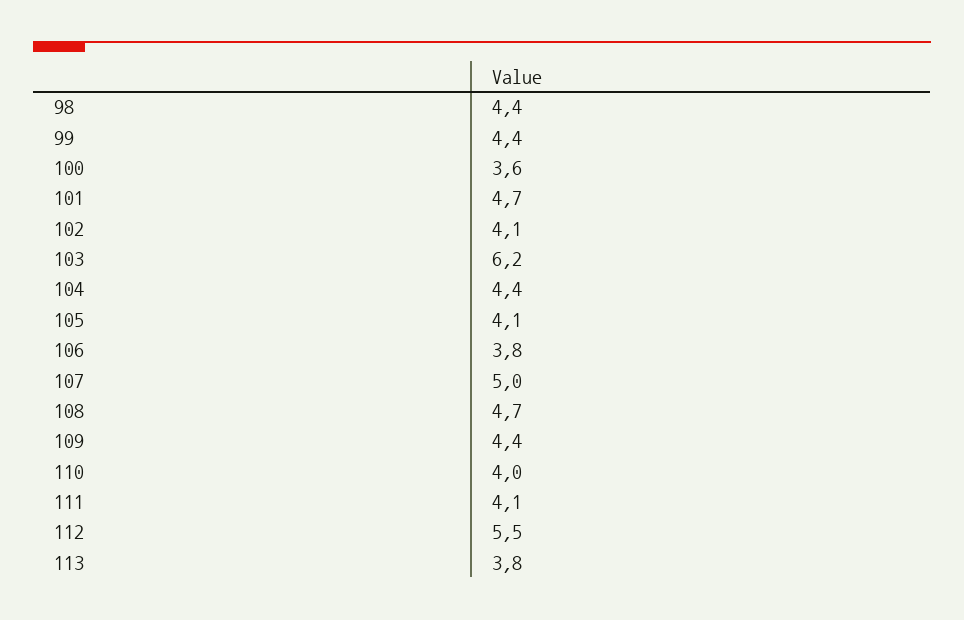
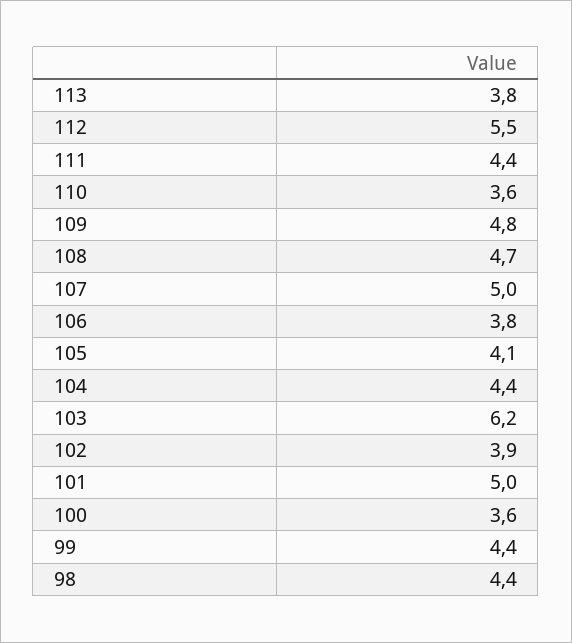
101: 4.7 -> 5
102: 4.1 -> 3.9
109: 4.4 -> 4.8
110: 4 -> 3.6
111: 4.1 -> 4.4

